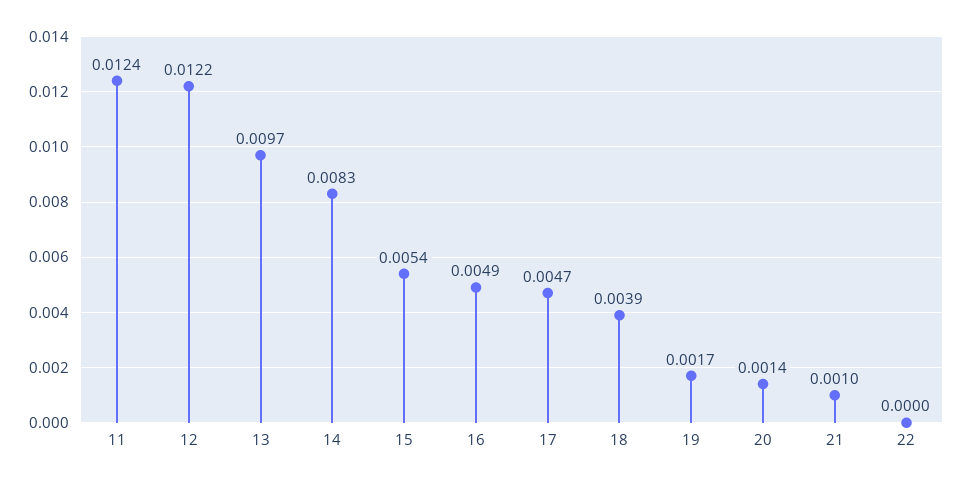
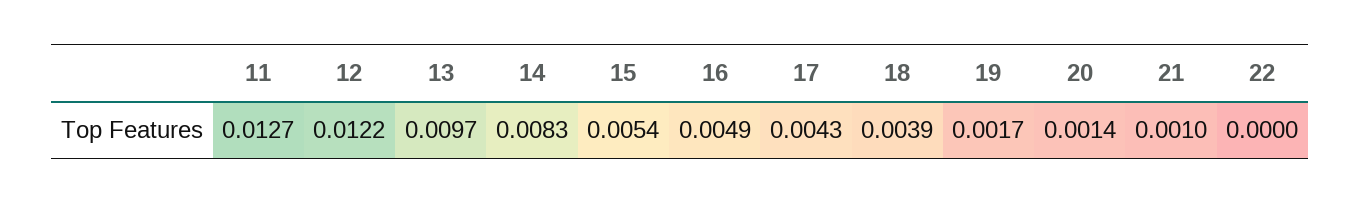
11: 0.0124 -> 0.0127
17: 0.0047 -> 0.0043

